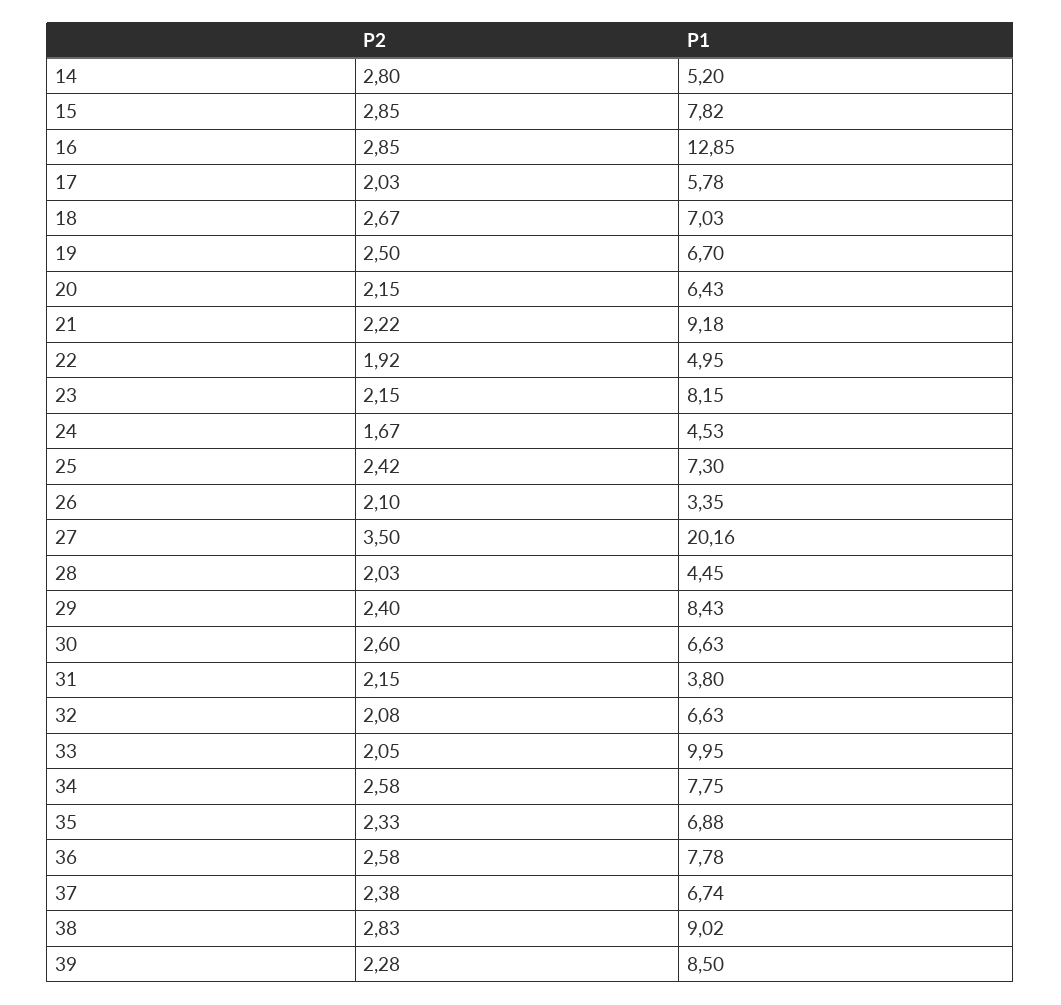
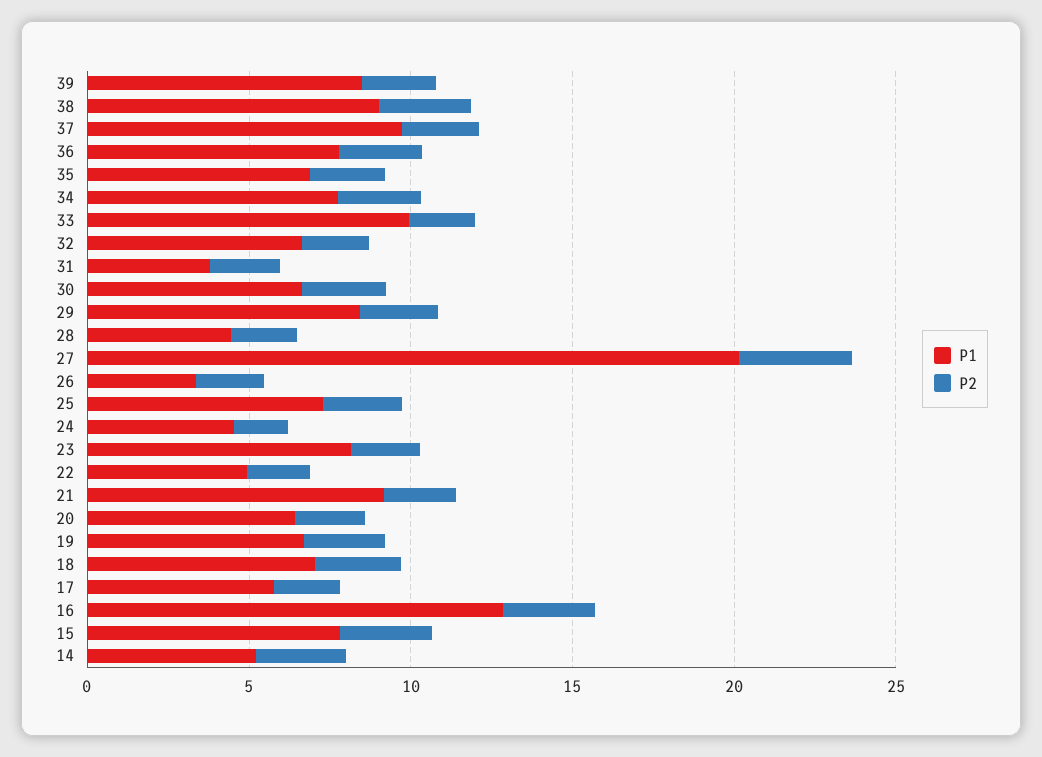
P1, 37: 6.74 -> 10

